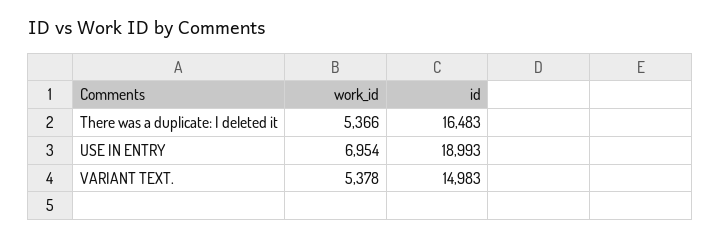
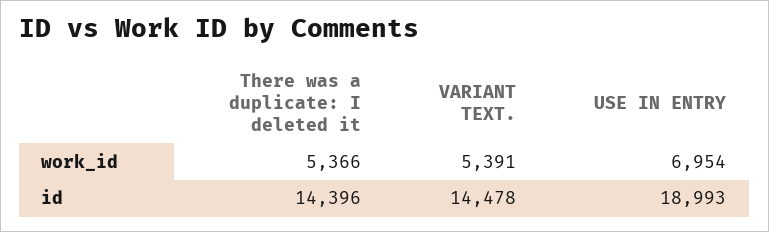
id, There was a duplicate: I deleted it: 16483 -> 14396
work_id, VARIANT TEXT.: 5378 -> 5391
id, VARIANT TEXT.: 14983 -> 14478

